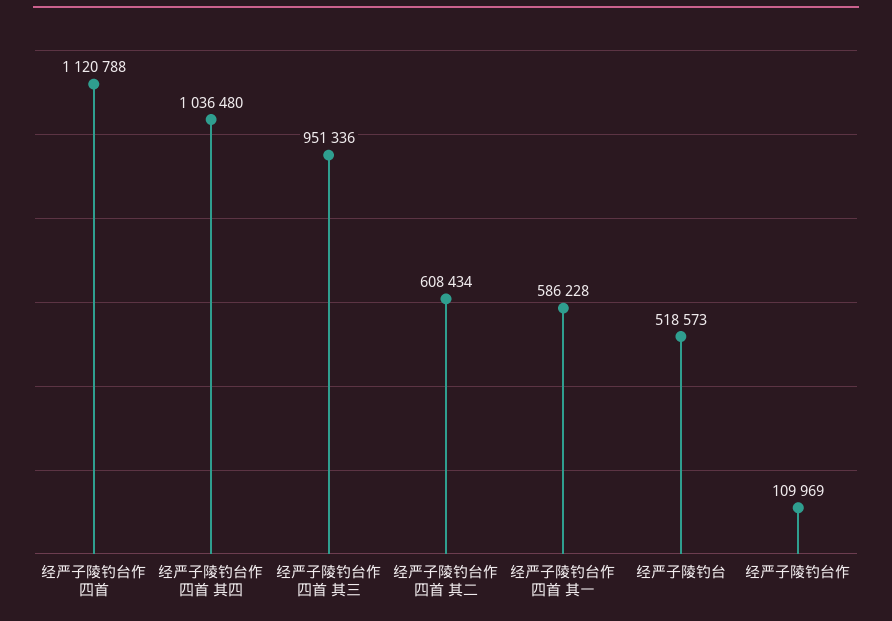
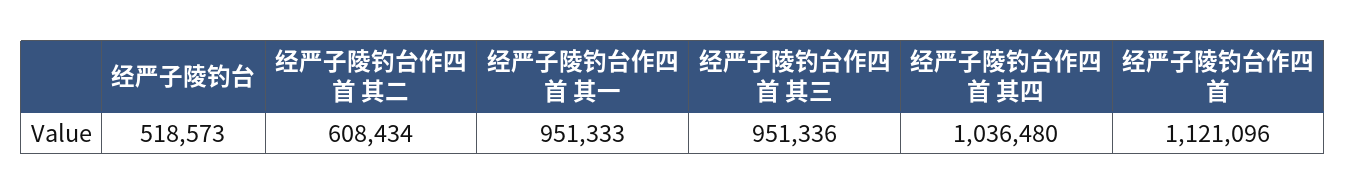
经严子陵钓台作四首: 1120788 -> 1121096
经严子陵钓台作四首 其一: 586228 -> 951333
经严子陵钓台作: 109969 -> none

